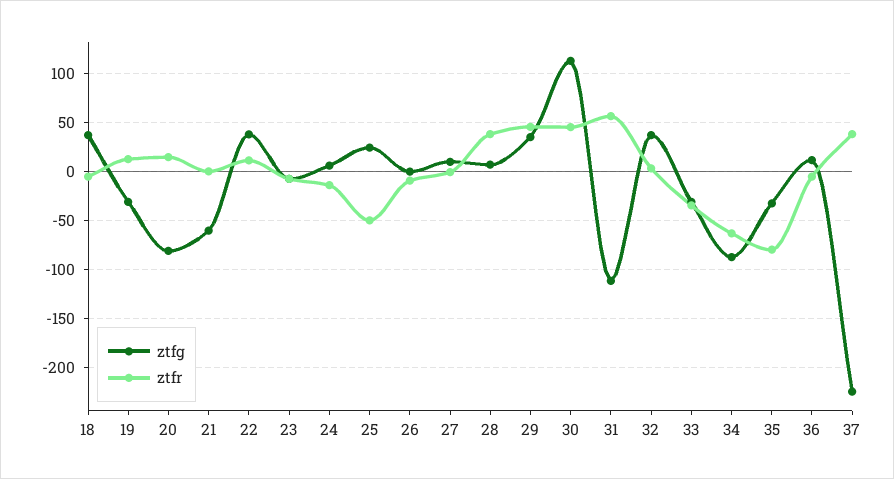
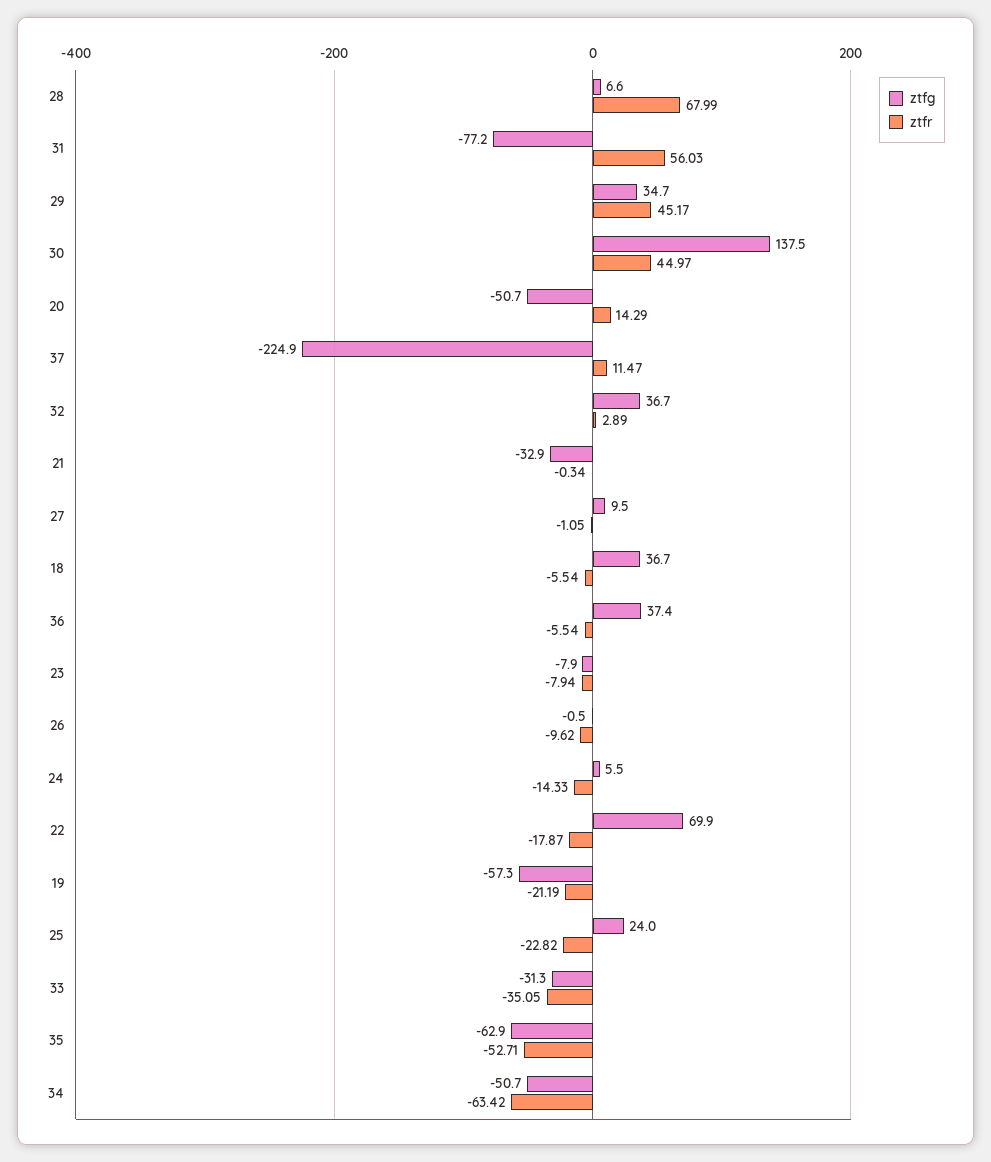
ztfg, 19: -30 -> -57.3
ztfr, 19: 10 -> -21.19
ztfg, 20: -80 -> -50.7
ztfg, 21: -60 -> -32.9
ztfg, 22: 40 -> 69.9
ztfr, 22: 10 -> -17.87
ztfr, 25: -50 -> -22.82
ztfr, 28: 40 -> 67.99
ztfg, 30: 110 -> 137.5
ztfg, 31: -110 -> -77.2
ztfg, 34: -90 -> -50.7
ztfg, 35: -30 -> -62.9
ztfr, 35: -80 -> -52.71
ztfg, 36: 10 -> 37.4
ztfr, 37: 40 -> 11.47

